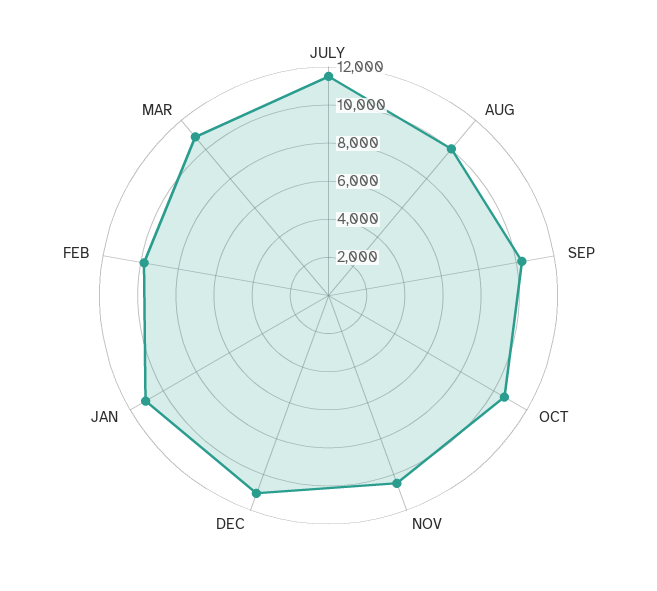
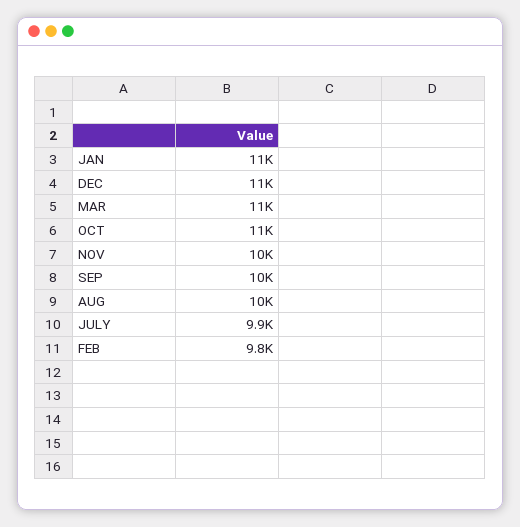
JULY: 11500 -> 9900

